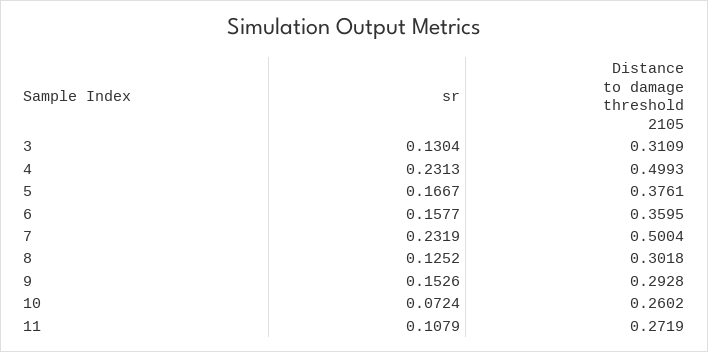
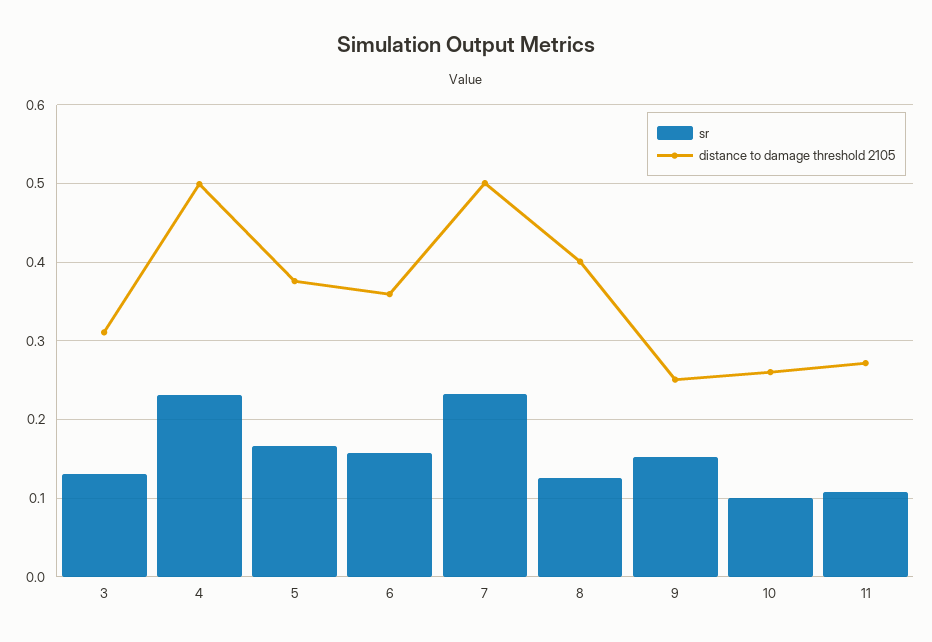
Distance to damage threshold 2105, 8: 0.3018 -> 0.4
Distance to damage threshold 2105, 9: 0.2928 -> 0.25
sr, 10: 0.0724 -> 0.1

